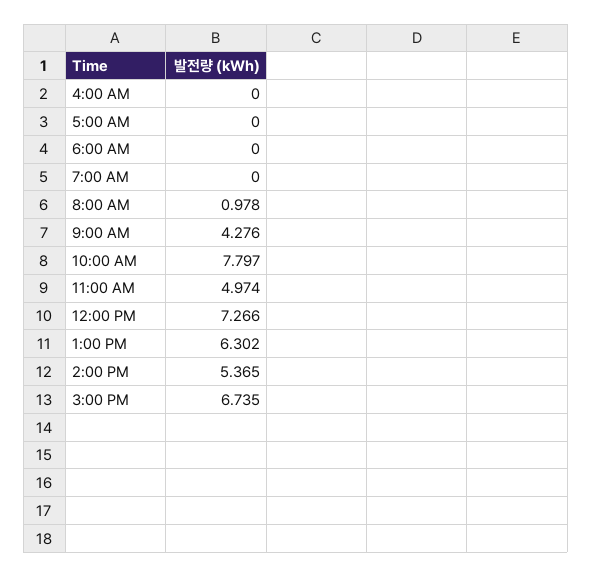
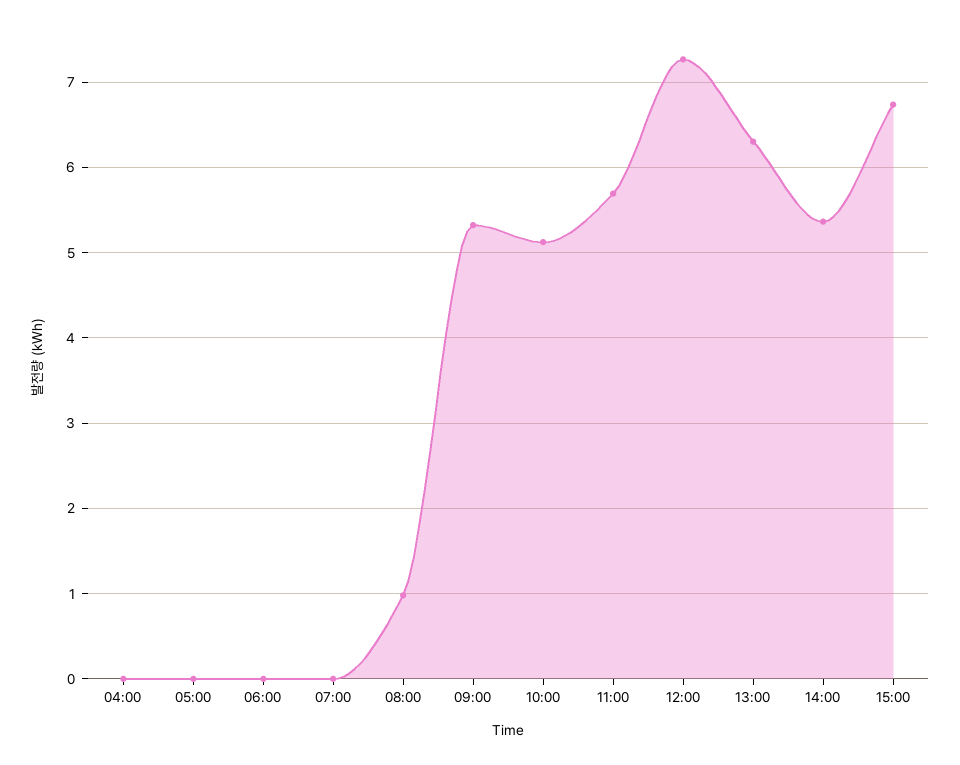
9:00 AM: 4.276 -> 5.3
10:00 AM: 7.797 -> 5.1
11:00 AM: 4.974 -> 5.7

